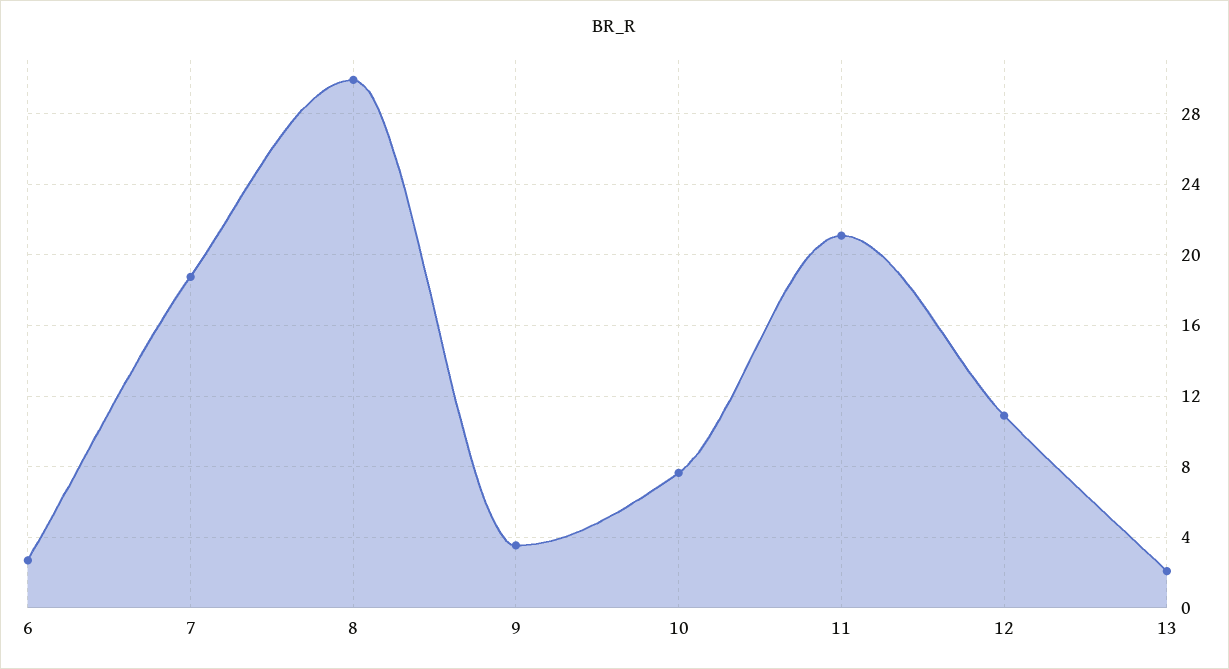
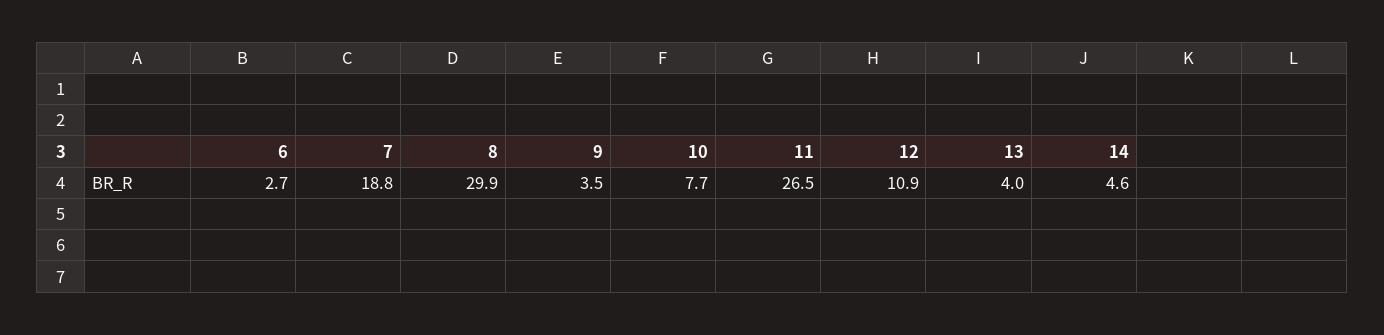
11: 21 -> 26.5
13: 2 -> 4
14: none -> 4.6

